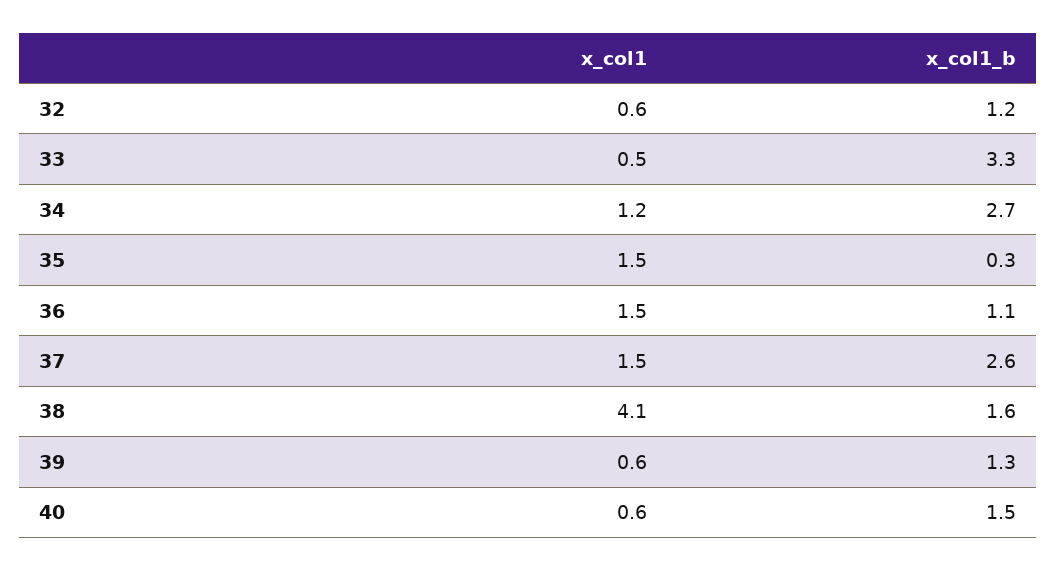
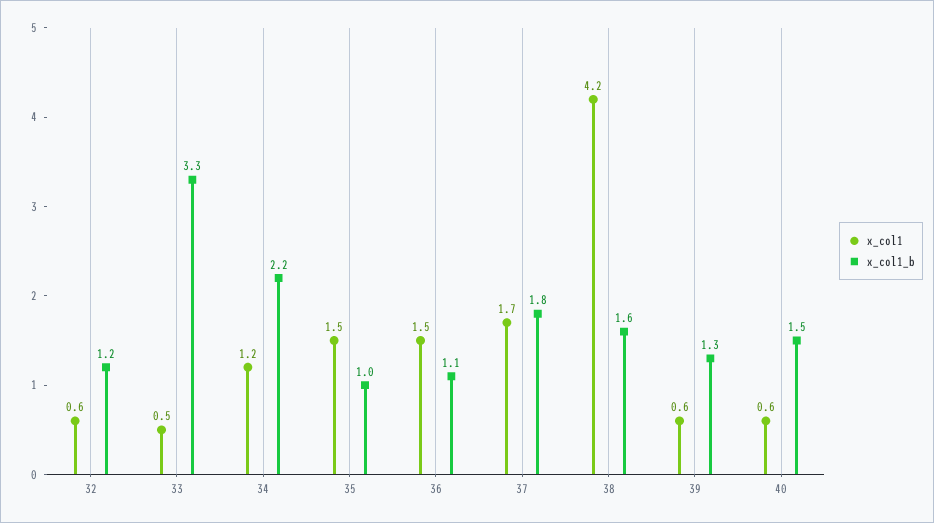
x_col1_b, 34: 2.7 -> 2.2
x_col1_b, 35: 0.3 -> 1
x_col1, 37: 1.5 -> 1.7
x_col1_b, 37: 2.6 -> 1.8
x_col1, 38: 4.1 -> 4.2

